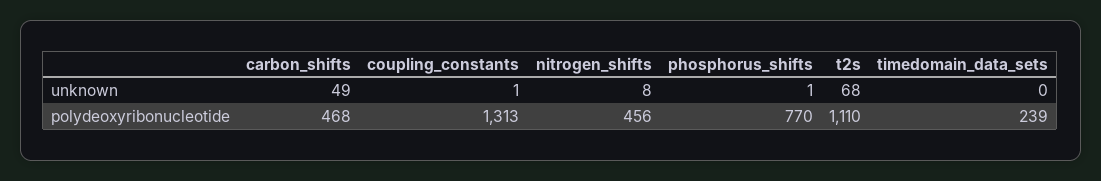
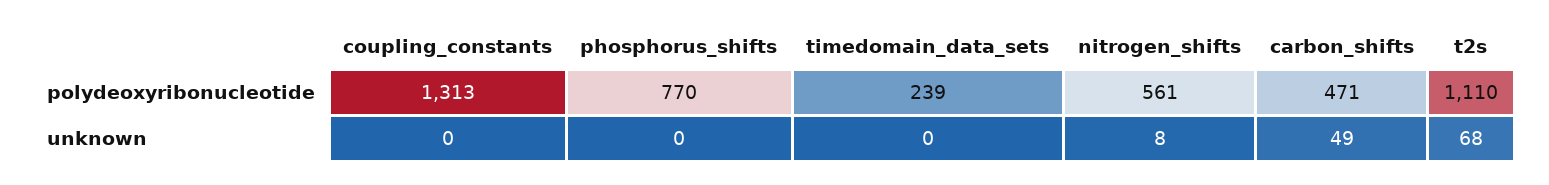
coupling_constants, unknown: 1 -> 0
phosphorus_shifts, unknown: 1 -> 0
carbon_shifts, polydeoxyribonucleotide: 468 -> 471
nitrogen_shifts, polydeoxyribonucleotide: 456 -> 561

